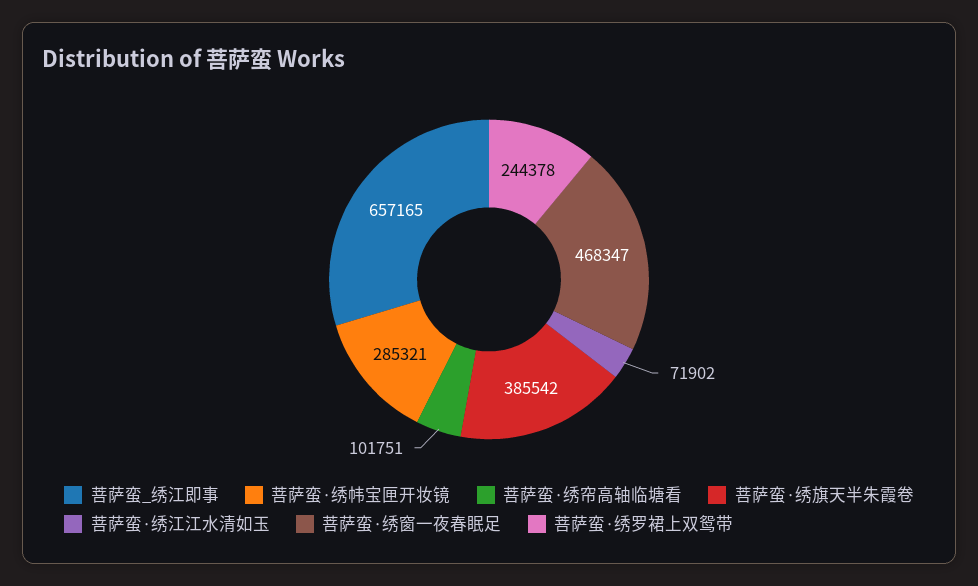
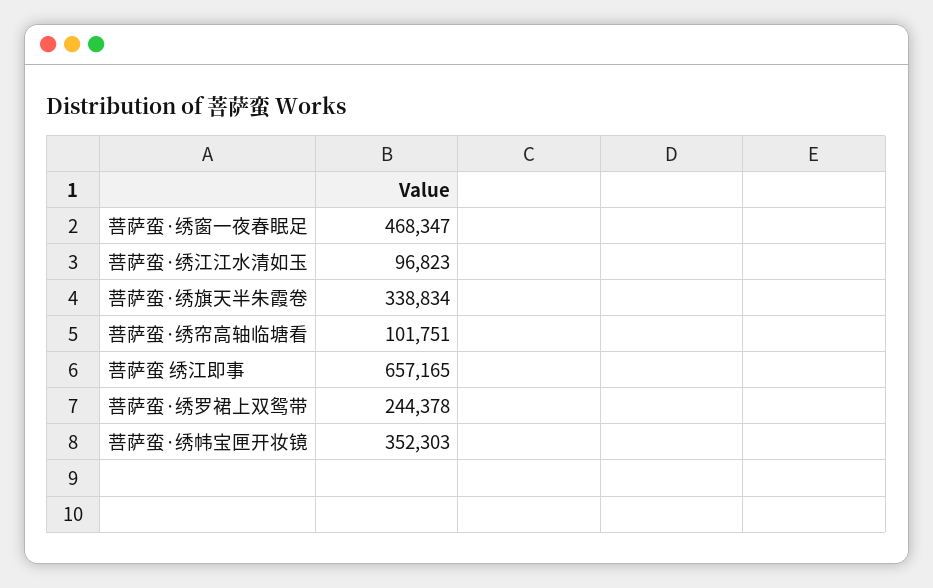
菩萨蛮·绣帏宝匣开妆镜: 285321 -> 352303
菩萨蛮·绣旗天半朱霞卷: 385542 -> 338834
菩萨蛮·绣江江水清如玉: 71902 -> 96823

